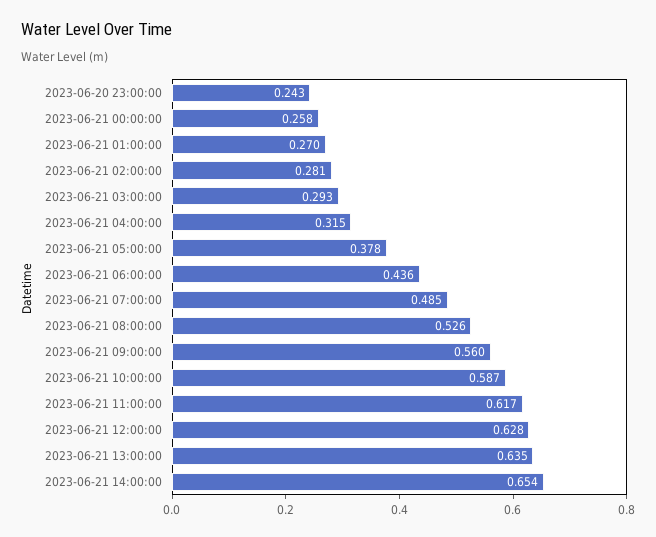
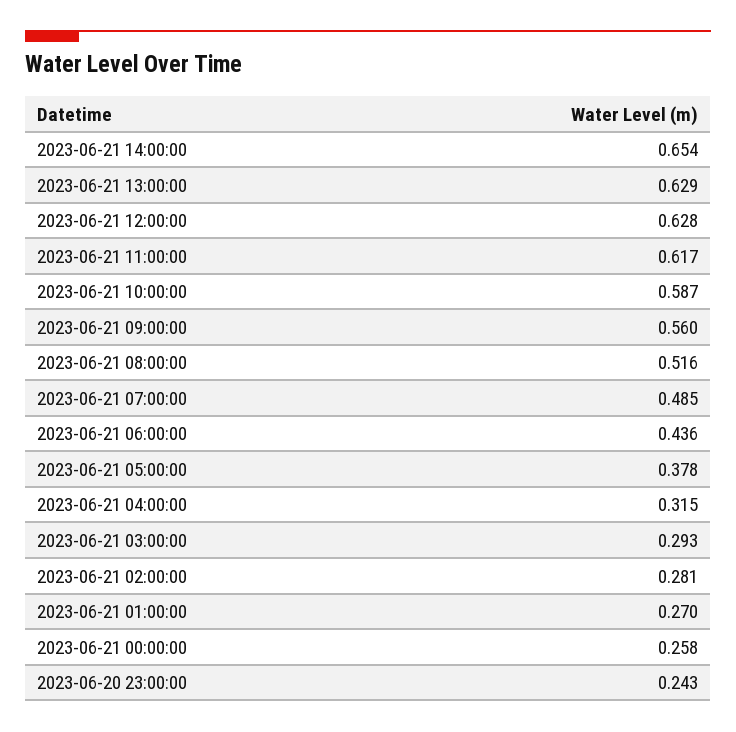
2023-06-21 08:00:00: 0.526 -> 0.516
2023-06-21 13:00:00: 0.635 -> 0.629

